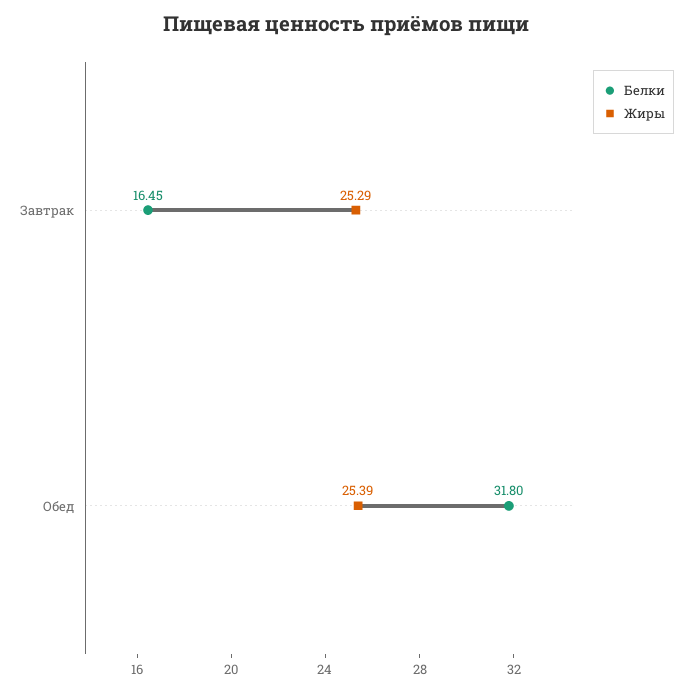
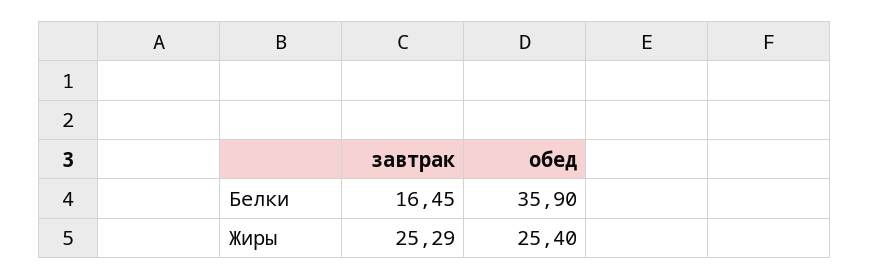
Белки, Обед: 31.8 -> 35.9
Жиры, Обед: 25.39 -> 25.4

